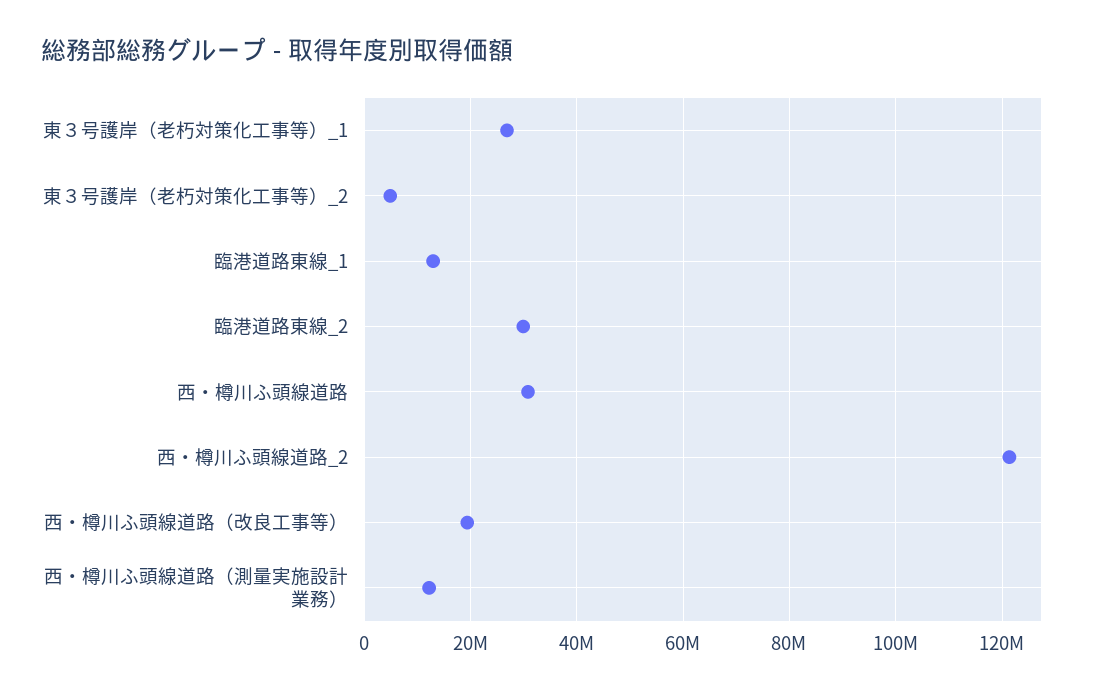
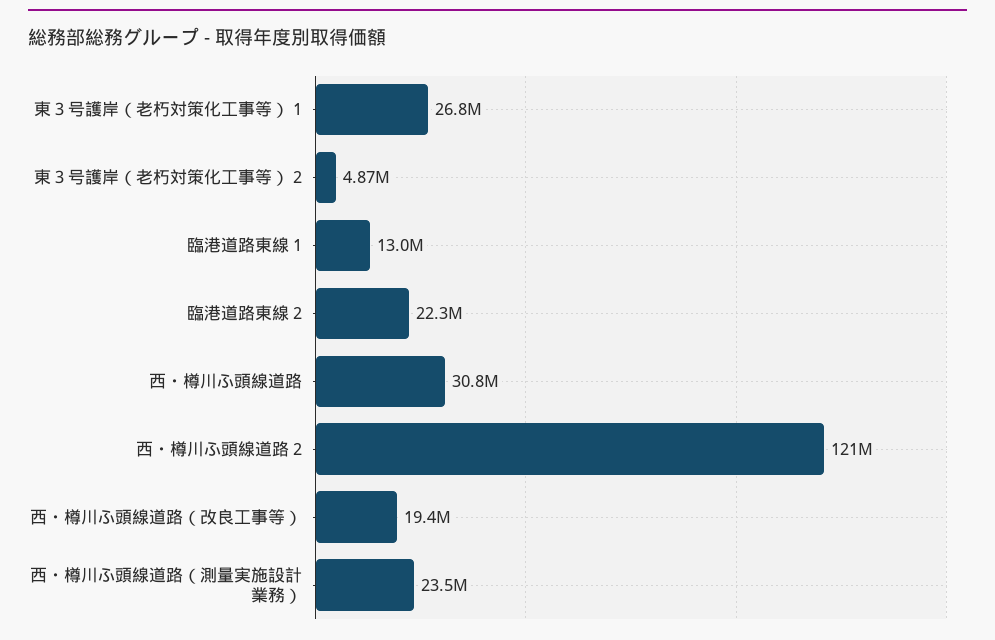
臨港道路東線_2: 30000000 -> 22300000
西・樽川ふ頭線道路（測量実施設計業務）: 12000000 -> 23500000

